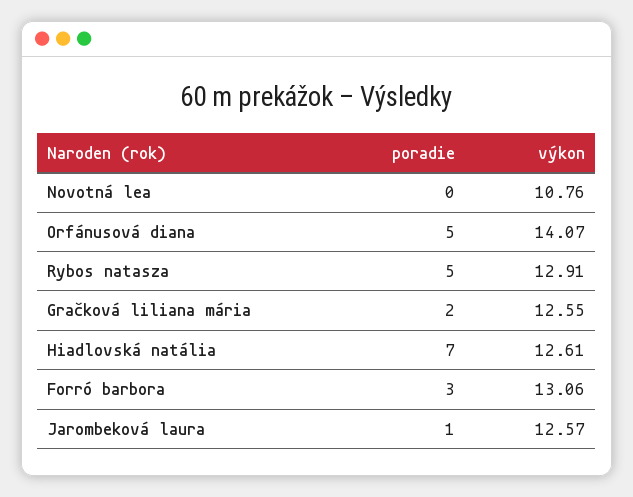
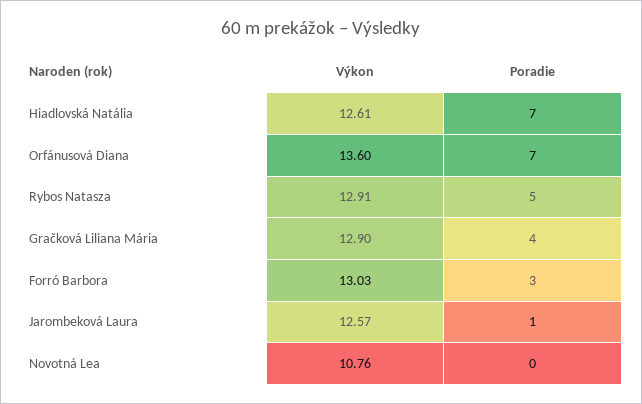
poradie, Orfánusová diana: 5 -> 7
výkon, Orfánusová diana: 14.07 -> 13.6
poradie, Gračková liliana mária: 2 -> 4
výkon, Gračková liliana mária: 12.55 -> 12.9
výkon, Forró barbora: 13.06 -> 13.03

